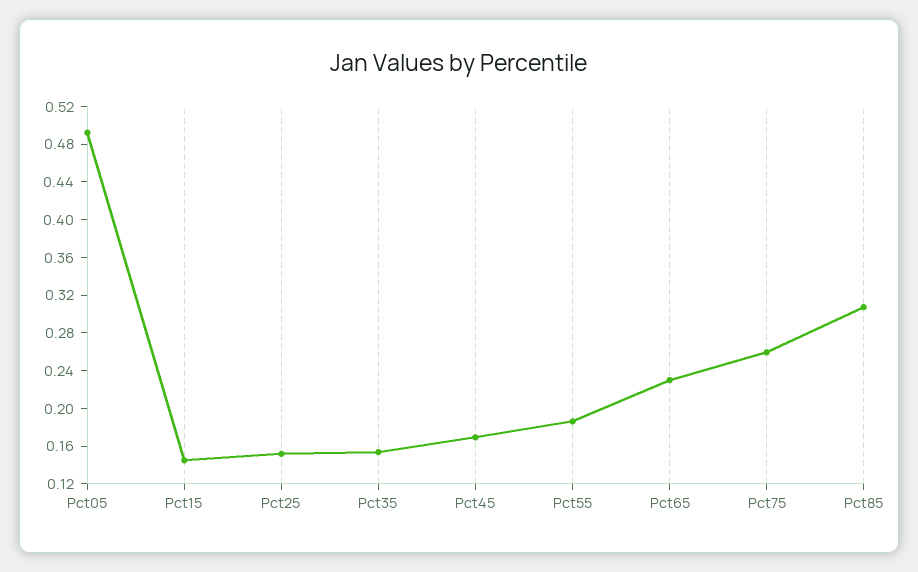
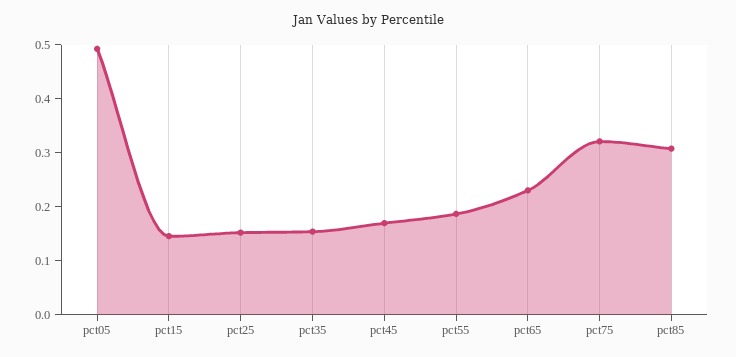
Pct75: 0.26 -> 0.32

